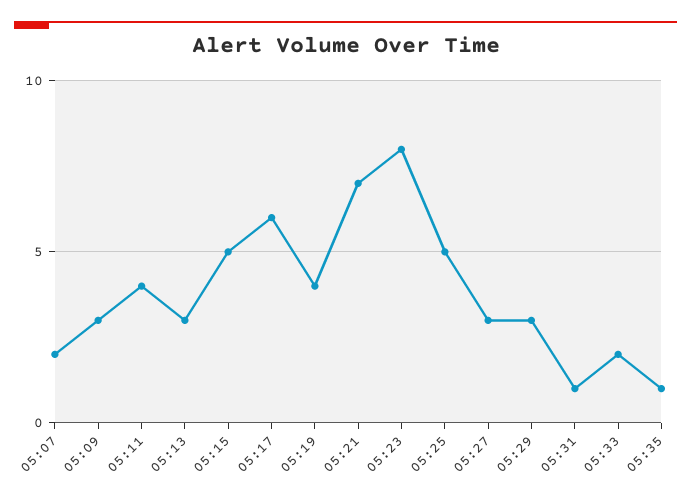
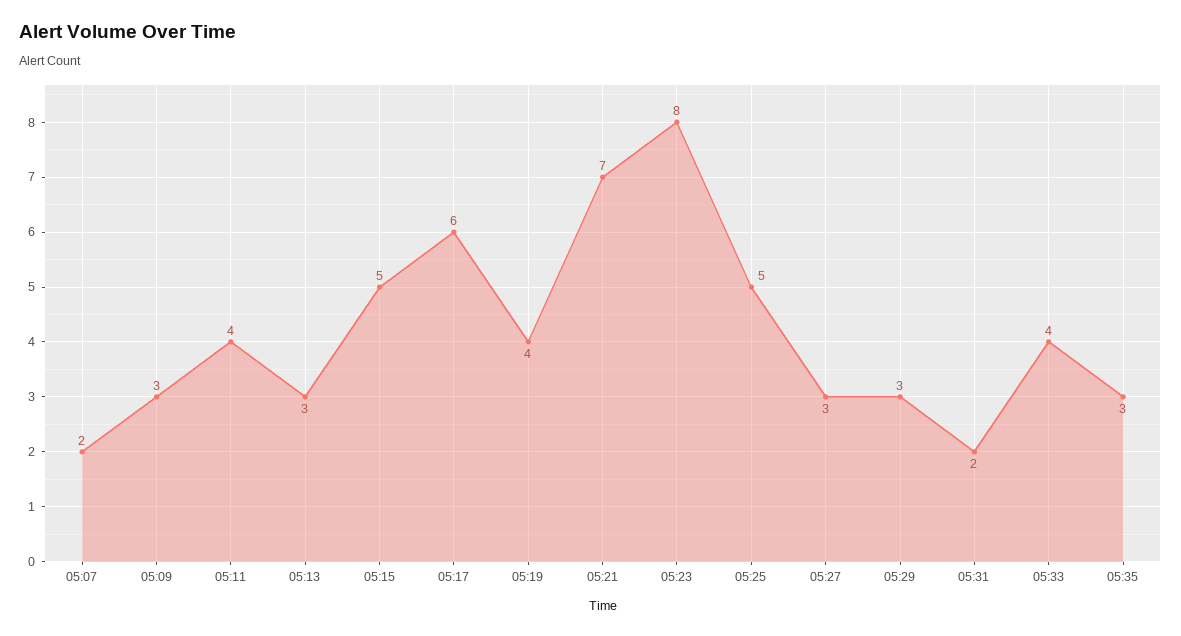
05:31: 1 -> 2
05:33: 2 -> 4
05:35: 1 -> 3

